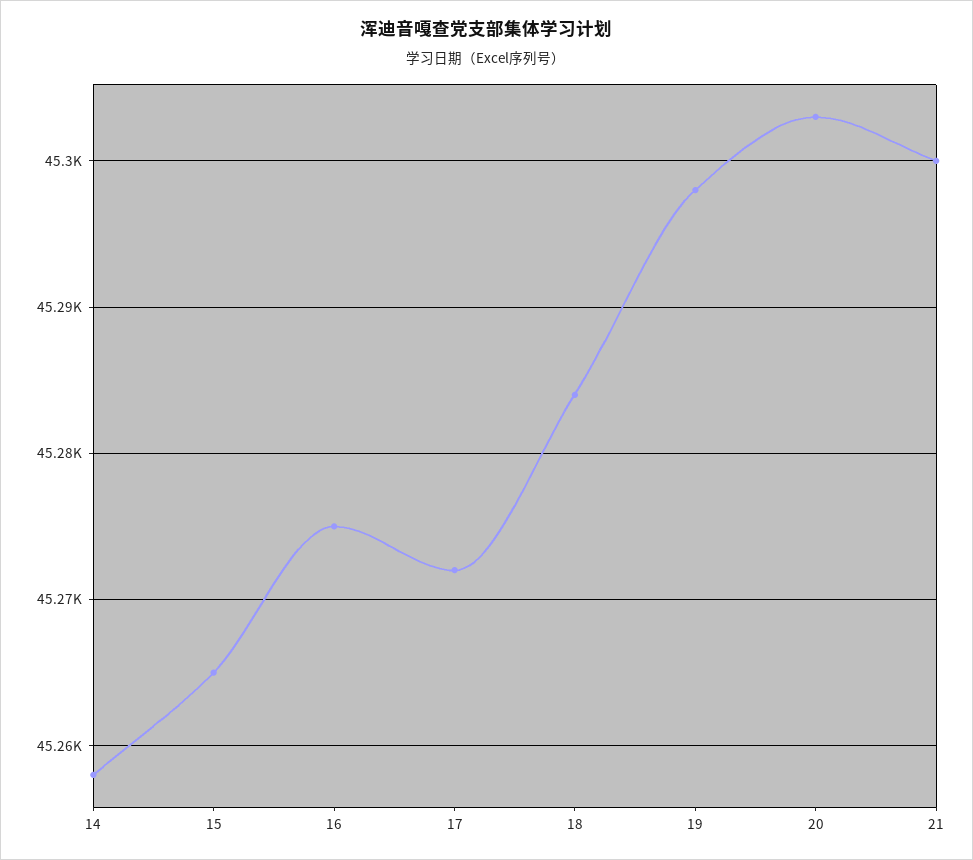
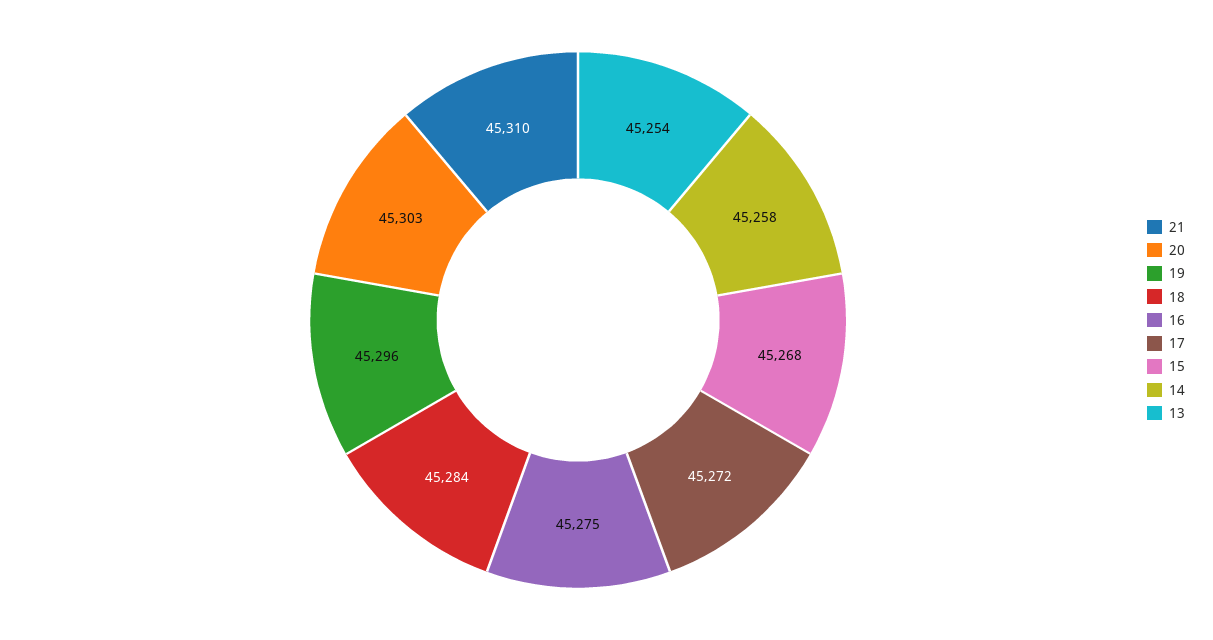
15: 45265 -> 45268
19: 45298 -> 45296
21: 45300 -> 45310
13: none -> 45254

